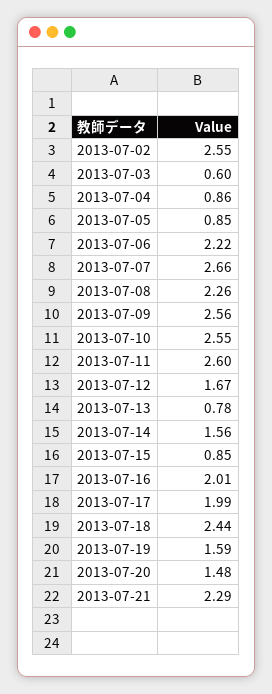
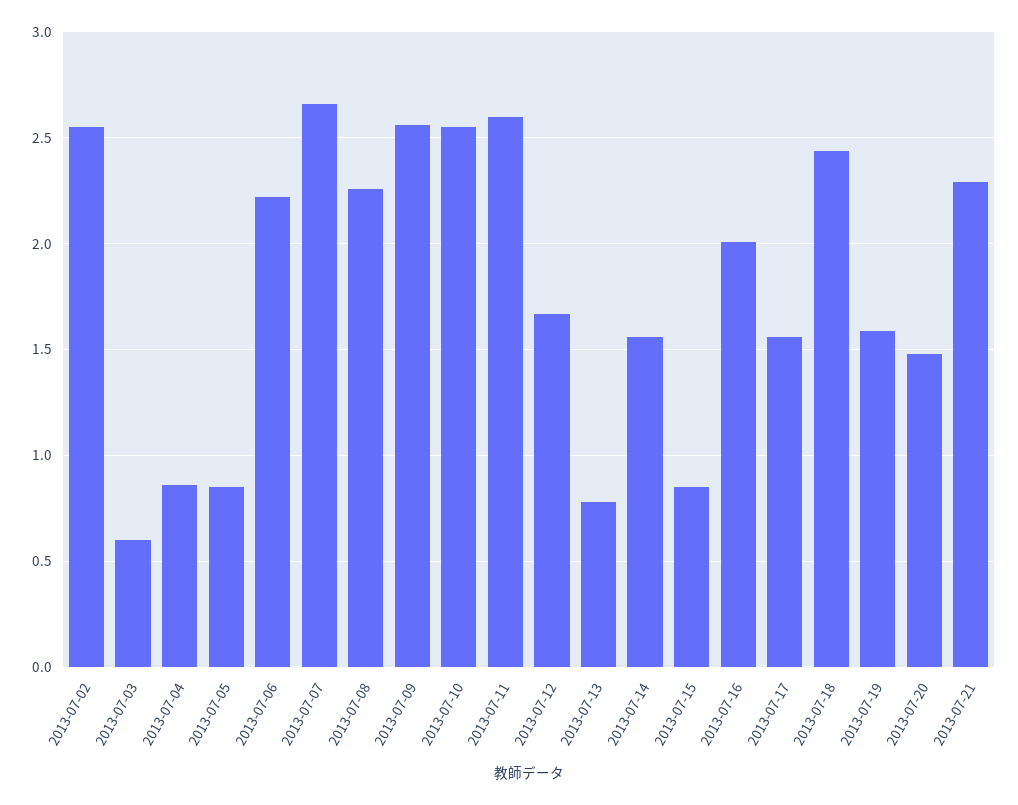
2013-07-17: 1.99 -> 1.55

